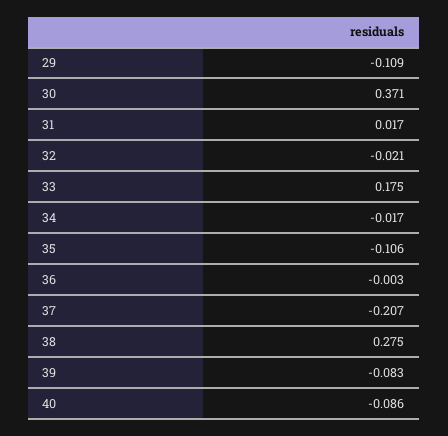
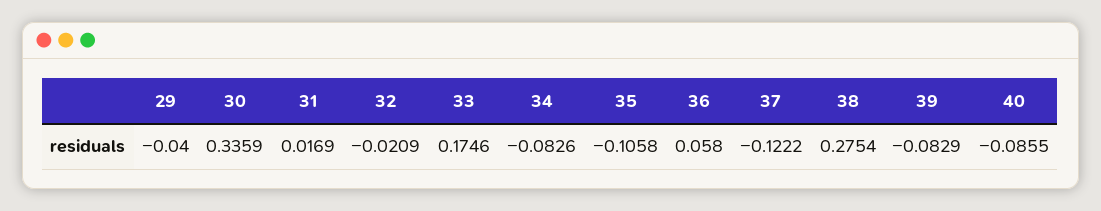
29: -0.109 -> -0.04
30: 0.371 -> 0.3359
34: -0.017 -> -0.0826
36: -0.003 -> 0.058
37: -0.207 -> -0.1222

